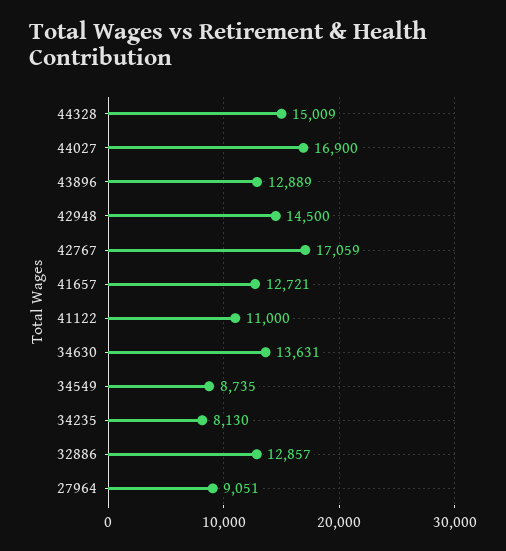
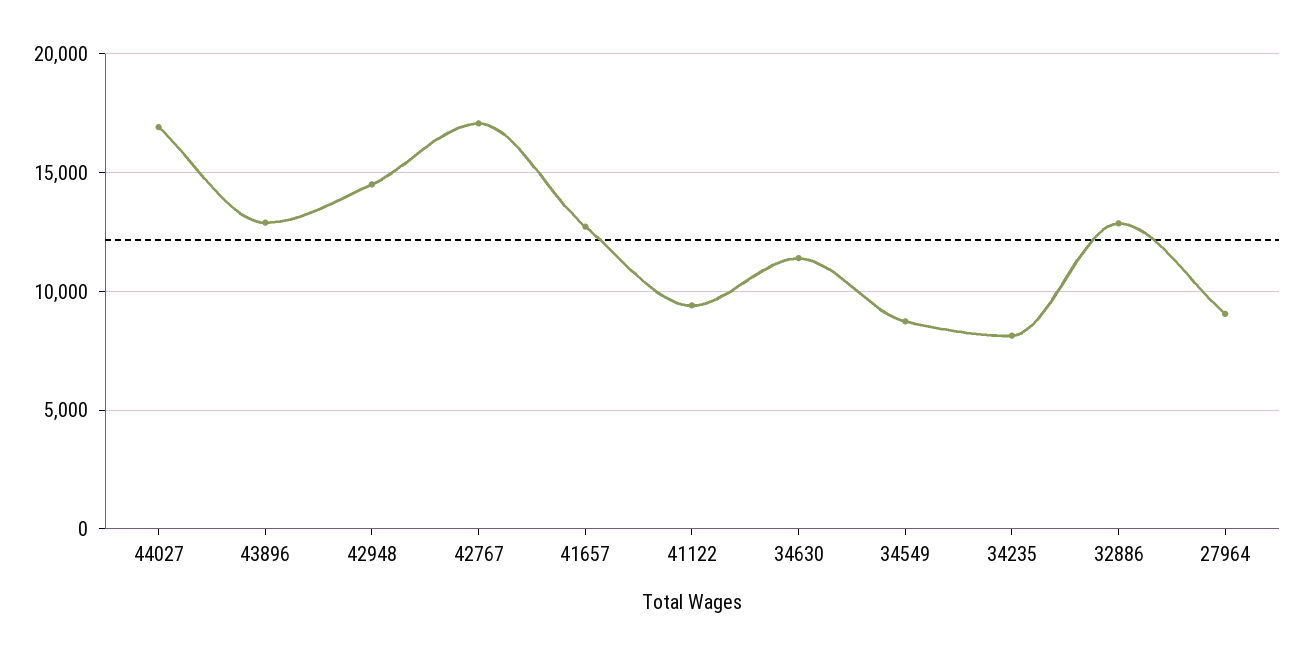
44328: 15009 -> none
41122: 11000 -> 9500
34630: 13631 -> 11500

